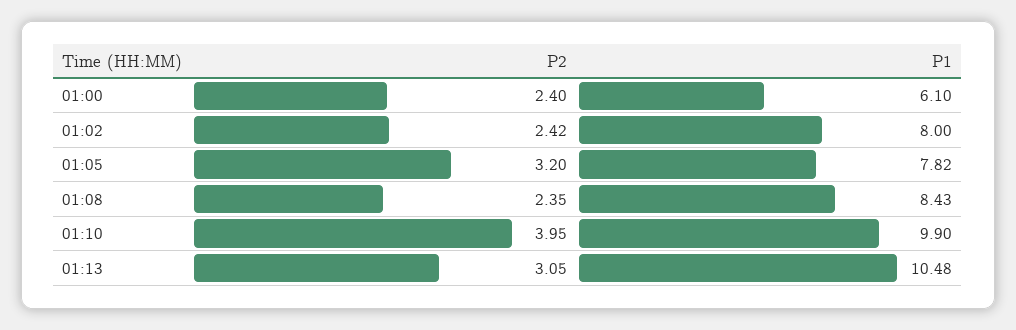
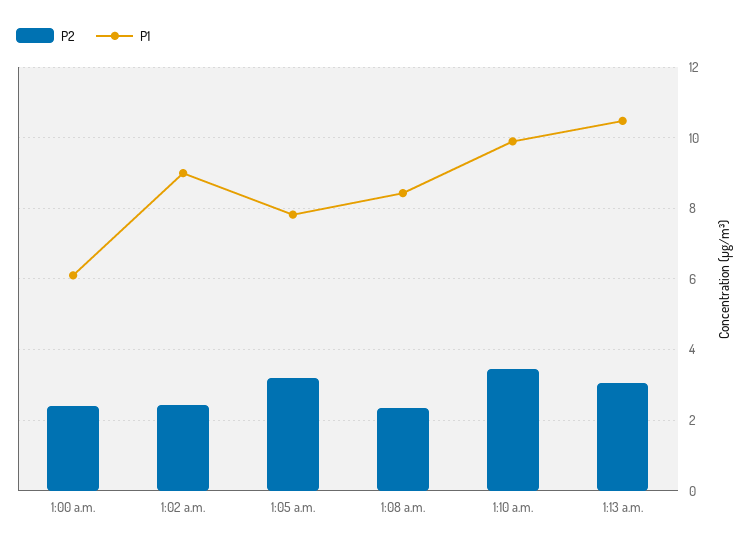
P1, 01:02: 8 -> 9
P2, 01:10: 3.95 -> 3.4

